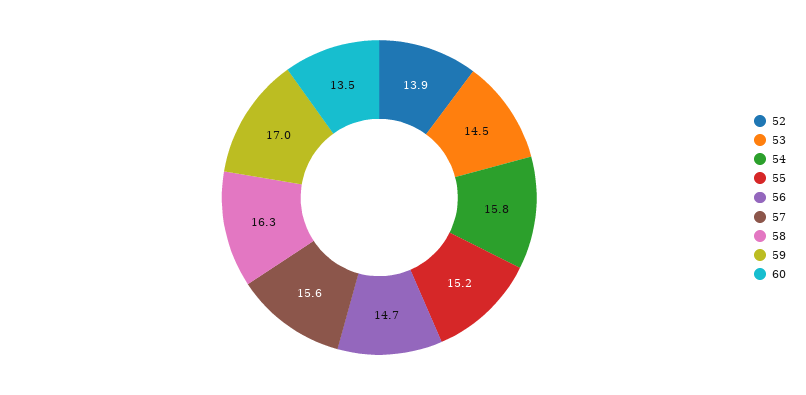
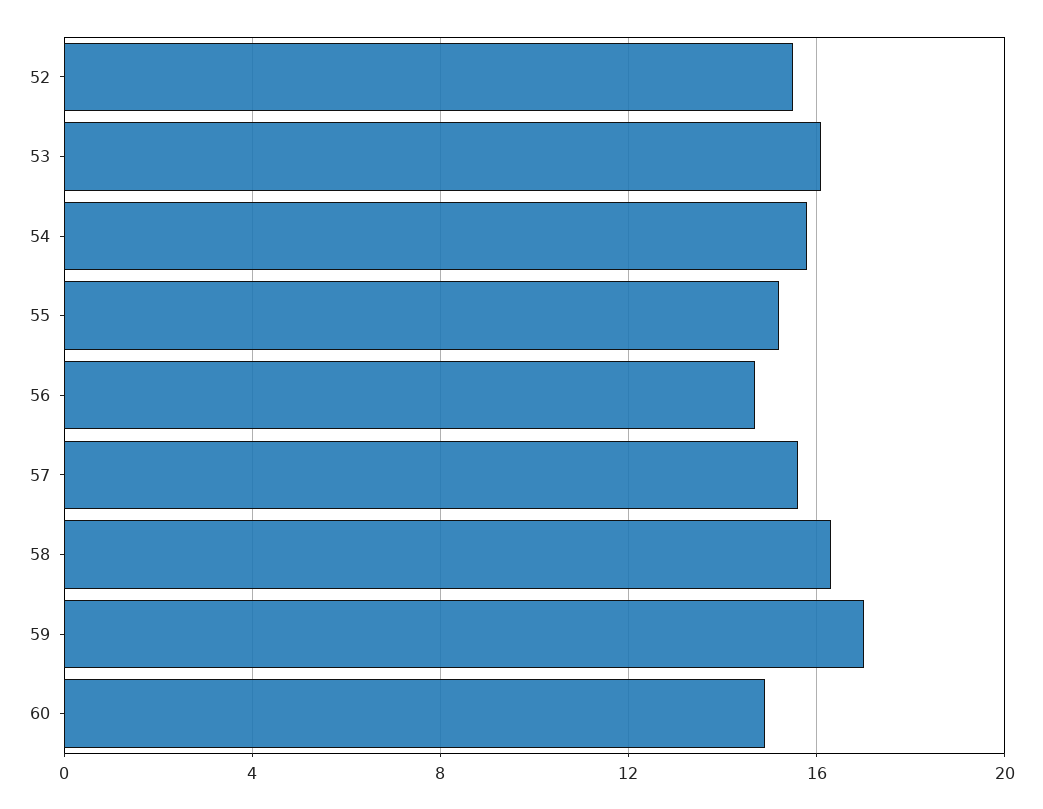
52: 13.9 -> 15.5
53: 14.5 -> 16
60: 13.5 -> 15

